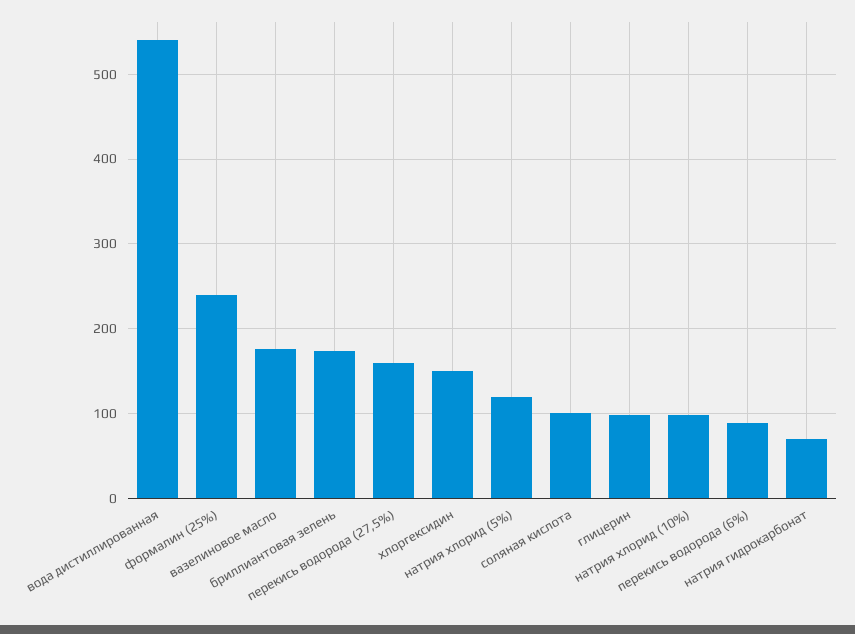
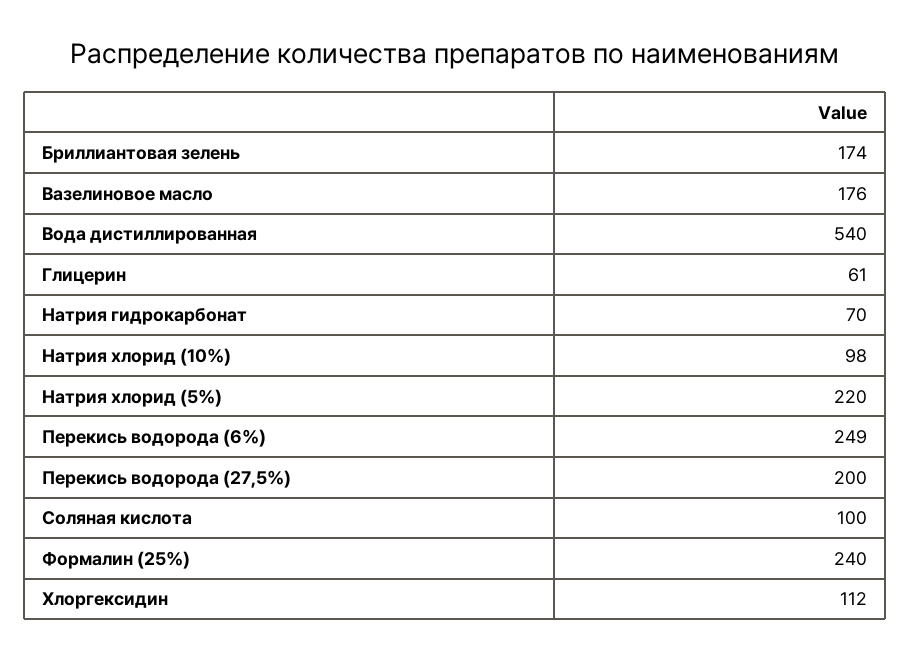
перекись водорода (27,5%): 160 -> 200
хлоргексидин: 150 -> 112
натрия хлорид (5%): 120 -> 220
глицерин: 100 -> 61
перекись водорода (6%): 90 -> 249

